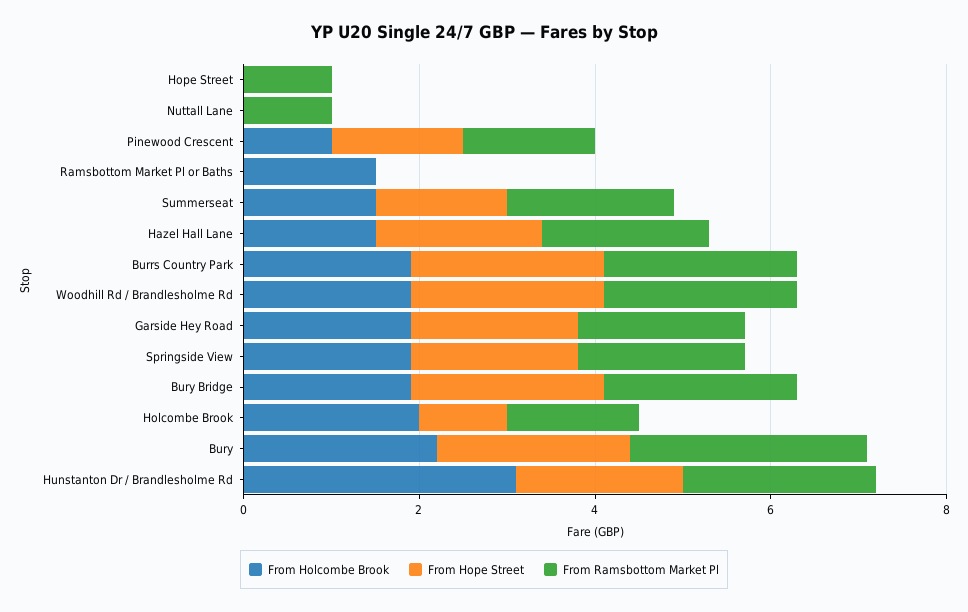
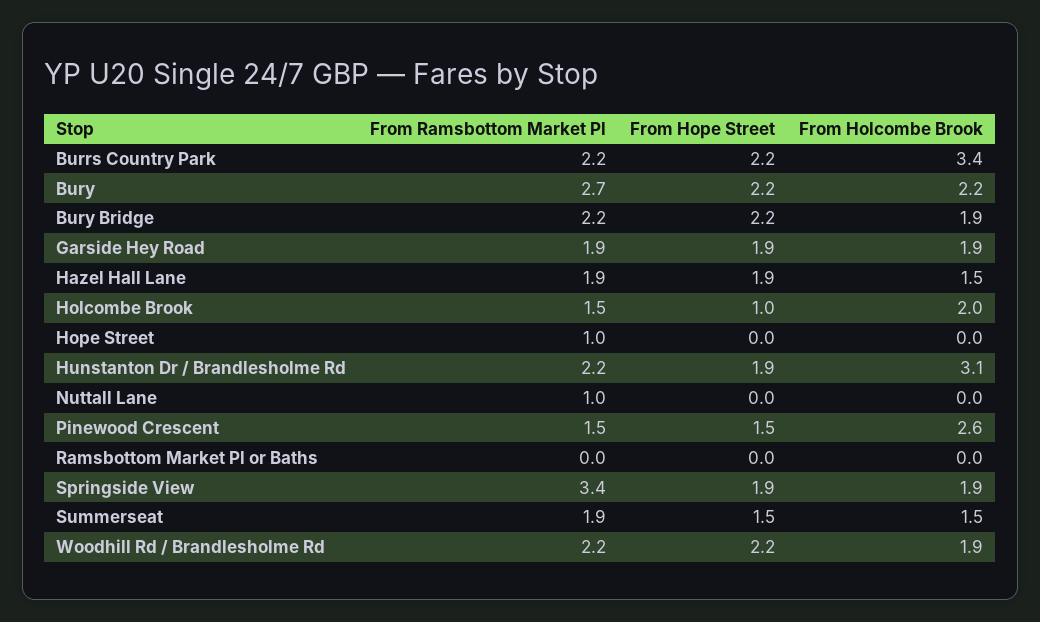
From Holcombe Brook, Pinewood Crescent: 1 -> 2.6
From Holcombe Brook, Ramsbottom Market Pl or Baths: 1.5 -> 0
From Holcombe Brook, Burrs Country Park: 2 -> 3.4
From Ramsbottom Market Pl, Springside View: 2 -> 3.4

